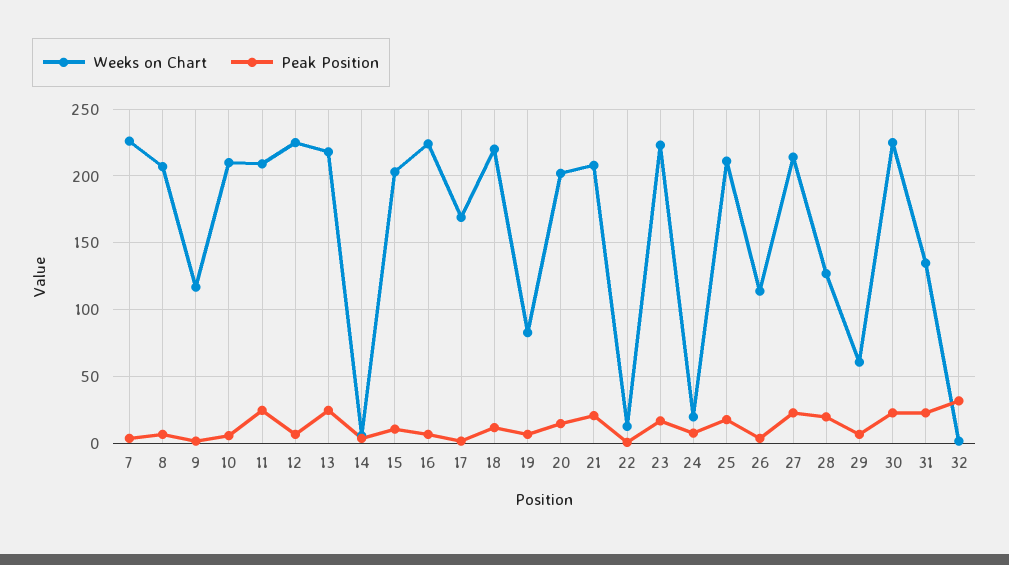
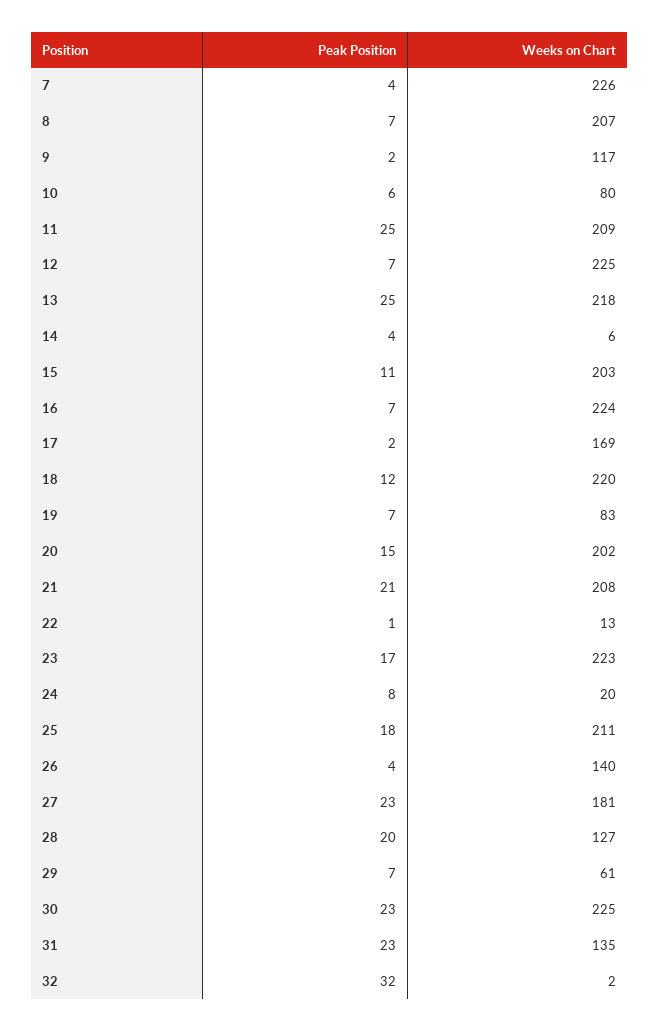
Weeks on Chart, 10: 210 -> 80
Weeks on Chart, 26: 115 -> 140
Weeks on Chart, 27: 215 -> 181

